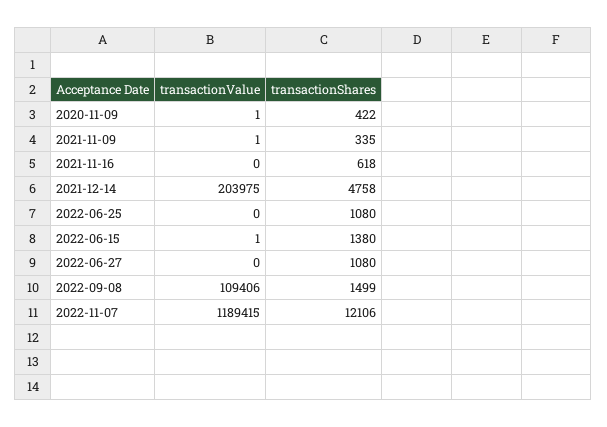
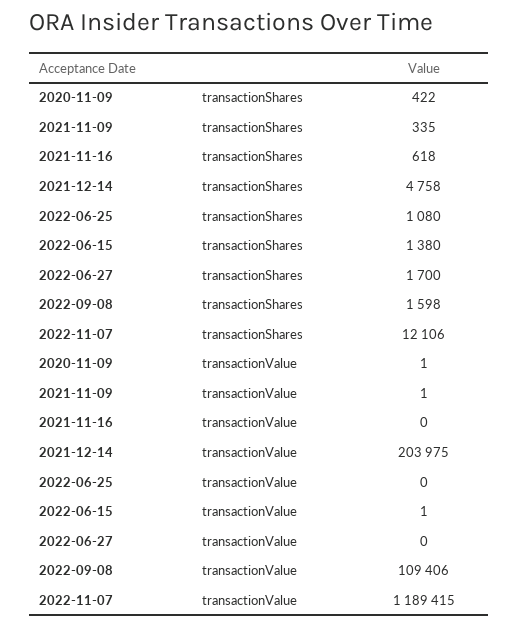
transactionShares, 2022-06-27: 1080 -> 1700
transactionShares, 2022-09-08: 1499 -> 1598

